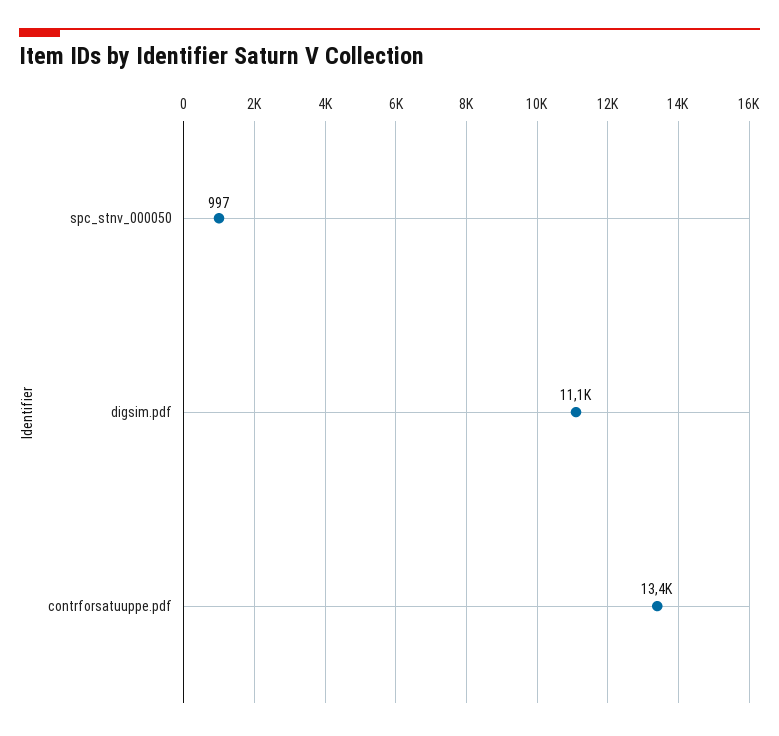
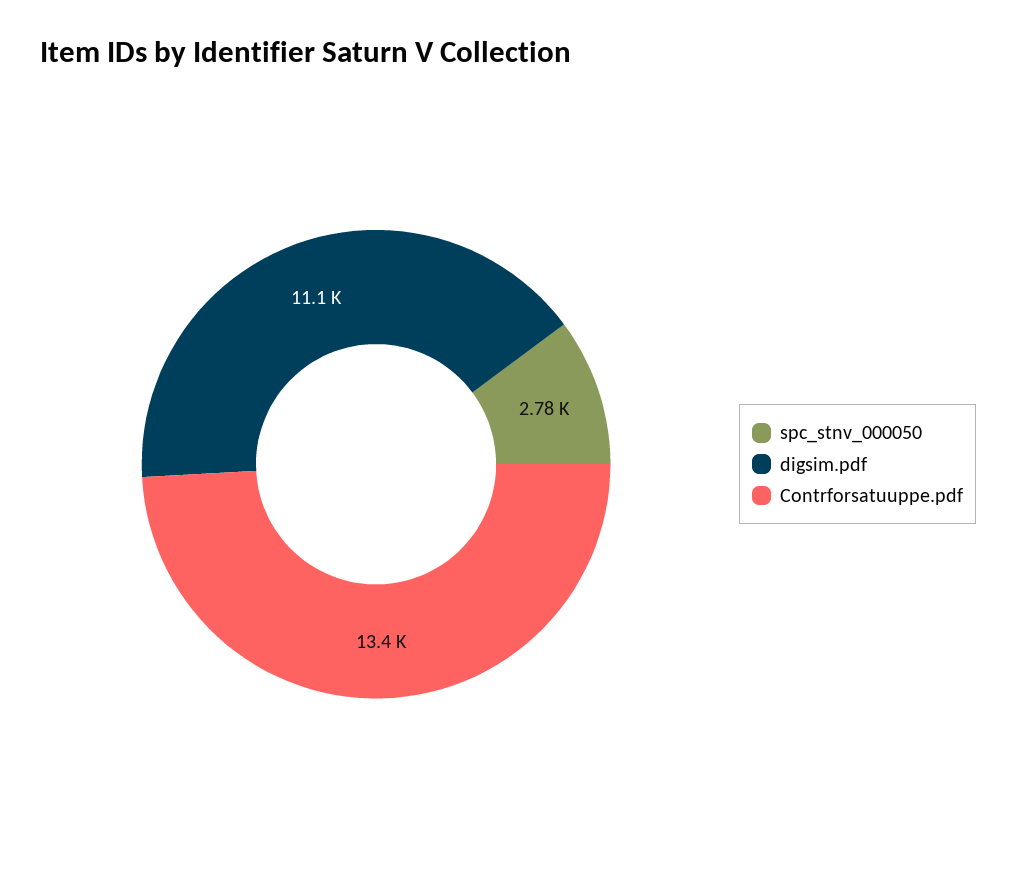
spc_stnv_000050: 997 -> 2780

